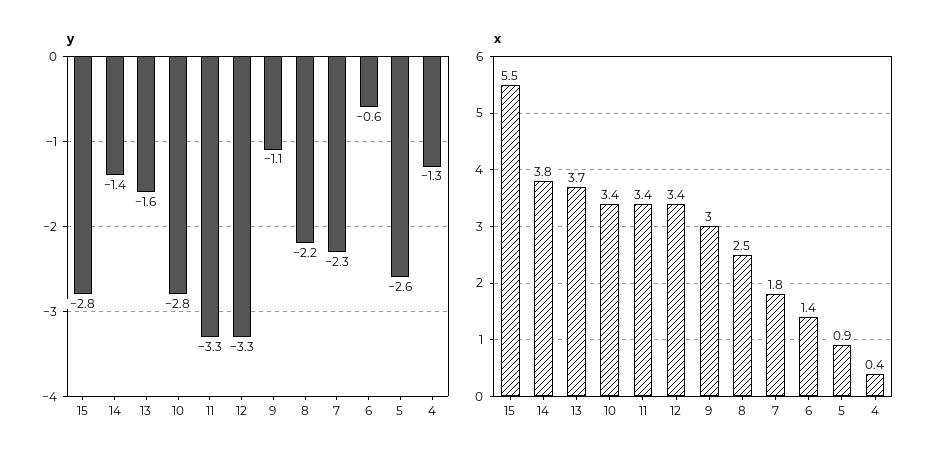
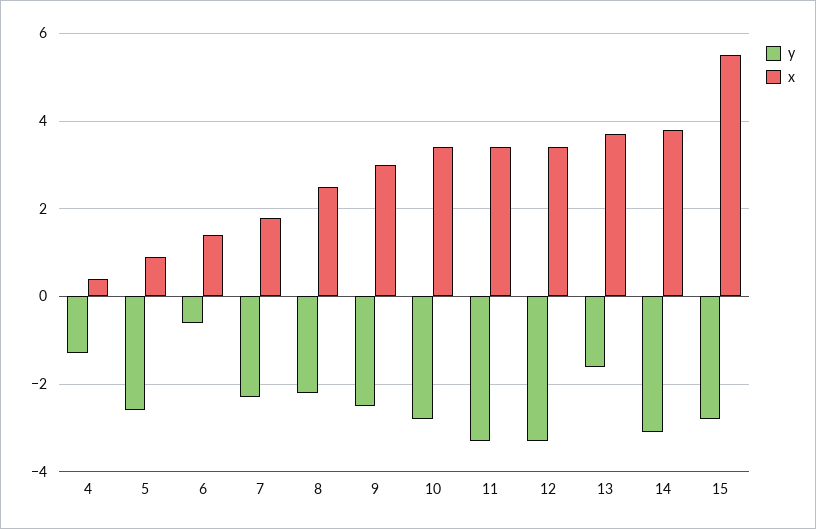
y, 14: -1.4 -> -3
y, 9: -1.1 -> -2.5

